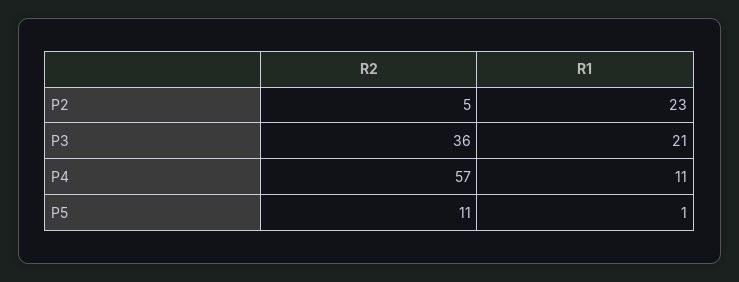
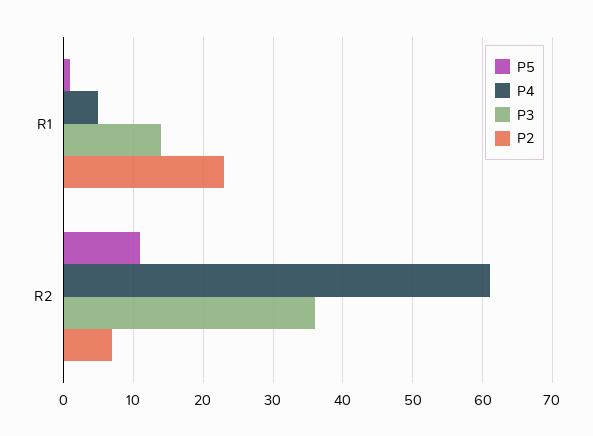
P2, R2: 5 -> 7
P3, R1: 21 -> 14
P4, R2: 57 -> 61
P4, R1: 11 -> 5

